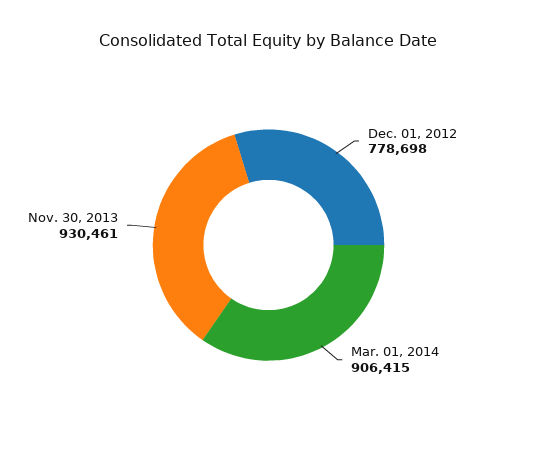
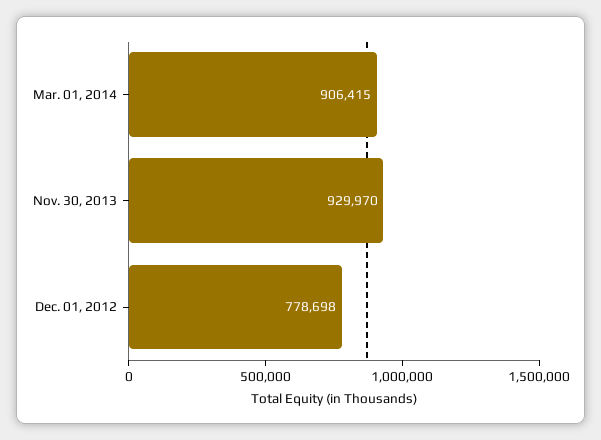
Nov. 30, 2013: 930461 -> 929970

